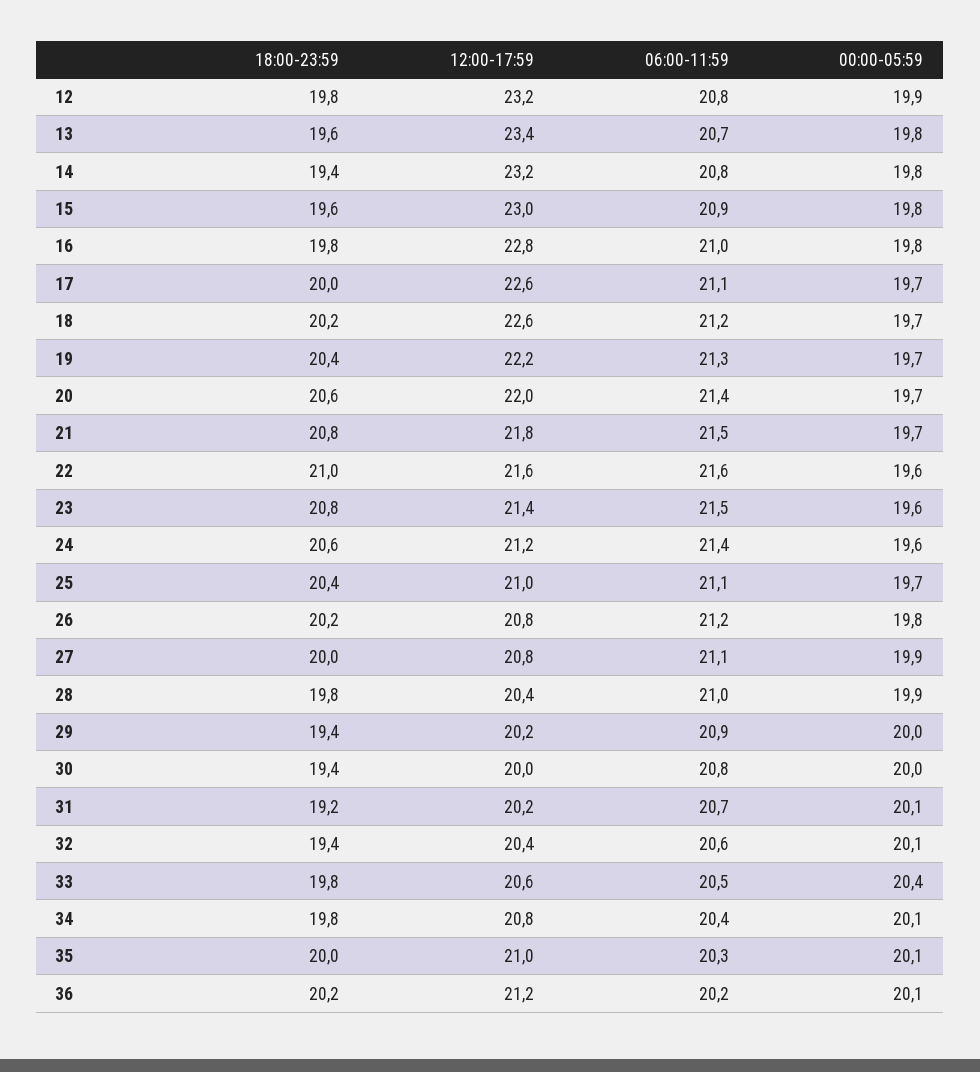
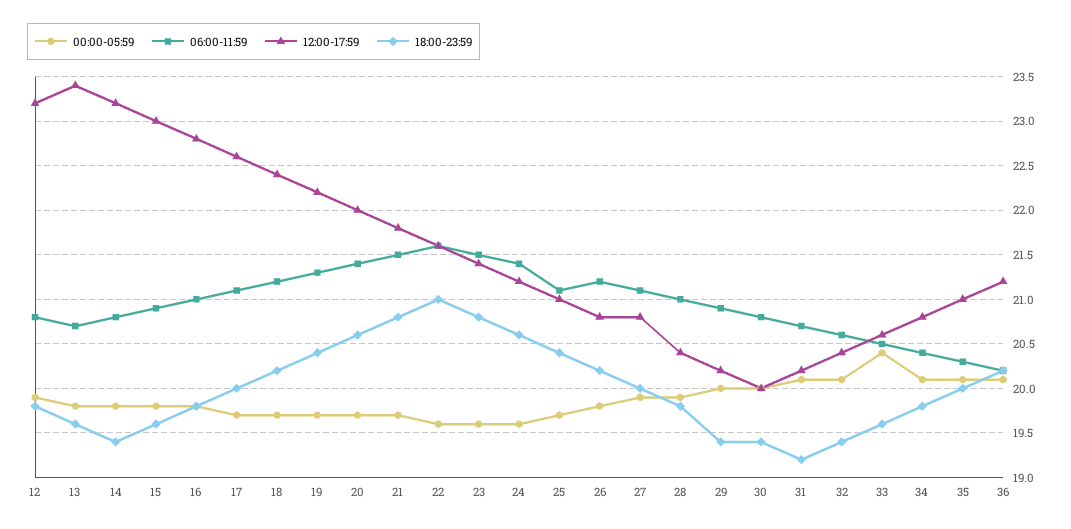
12:00-17:59, 18: 22.6 -> 22.4
18:00-23:59, 33: 19.8 -> 19.6

